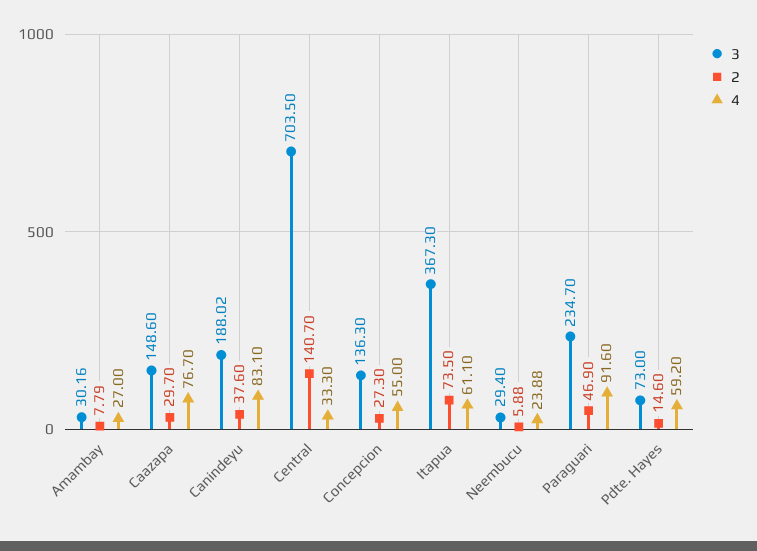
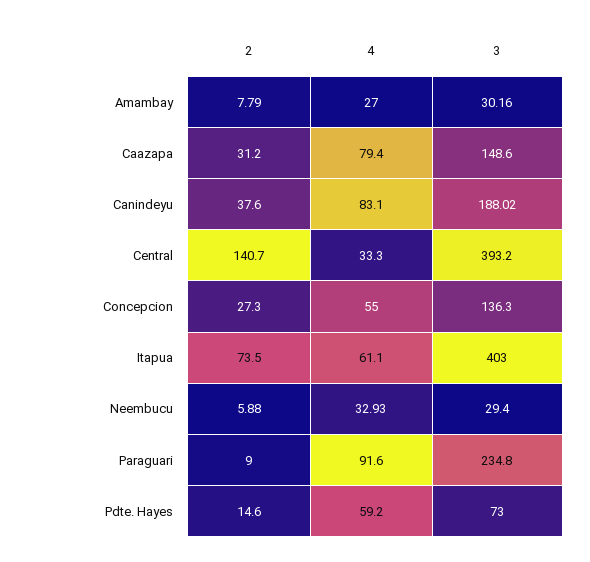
2, Caazapa: 29.7 -> 31.2
4, Caazapa: 76.7 -> 79.4
3, Central: 703.5 -> 393.2
3, Itapua: 367.3 -> 403
4, Neembucu: 23.88 -> 32.93
3, Paraguari: 234.7 -> 234.8
2, Paraguari: 46.9 -> 9

